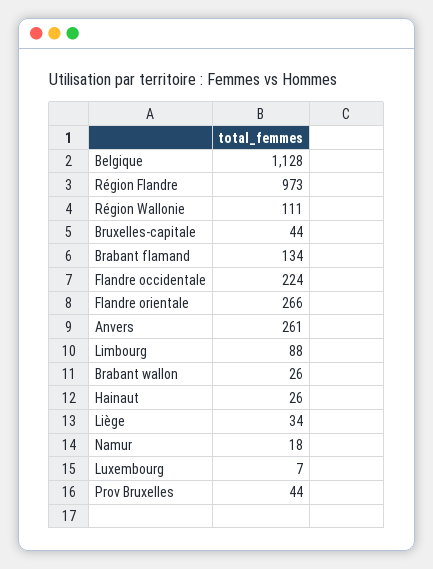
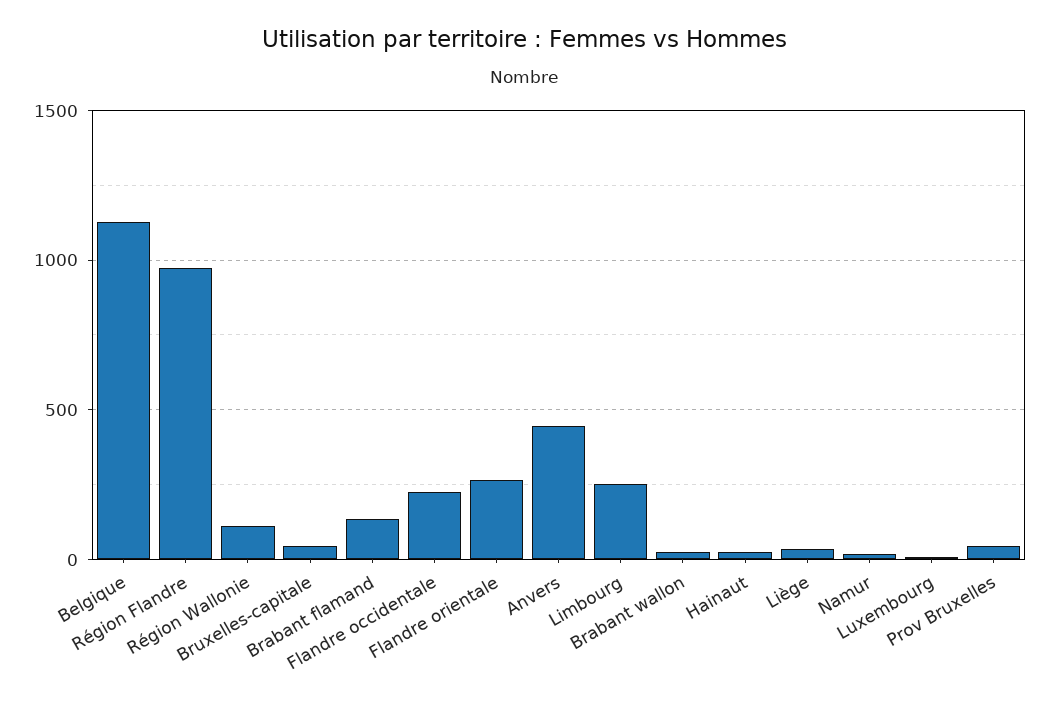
Anvers: 261 -> 450
Limbourg: 88 -> 250

